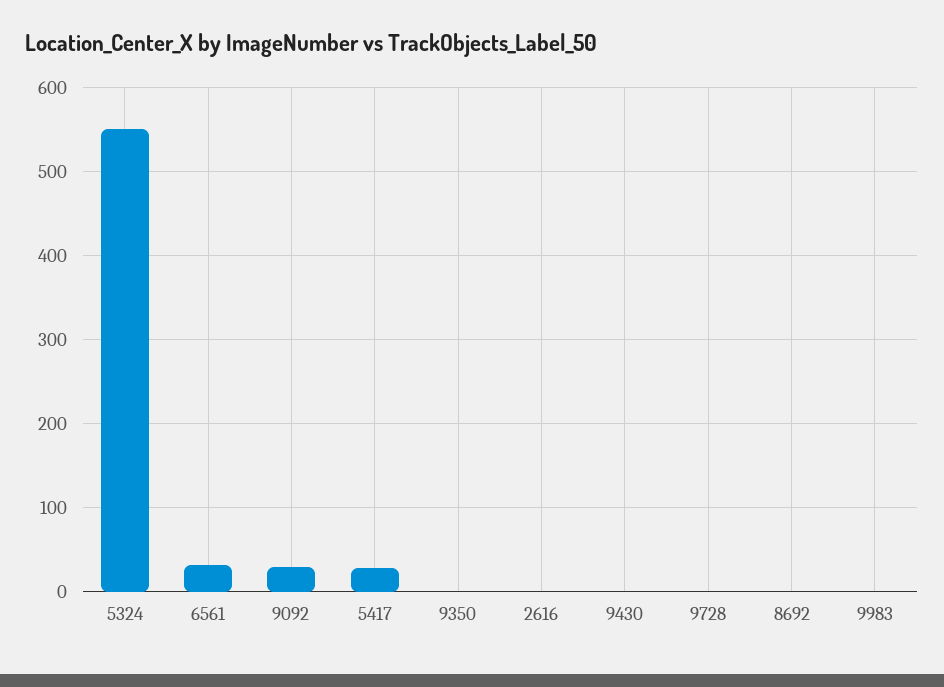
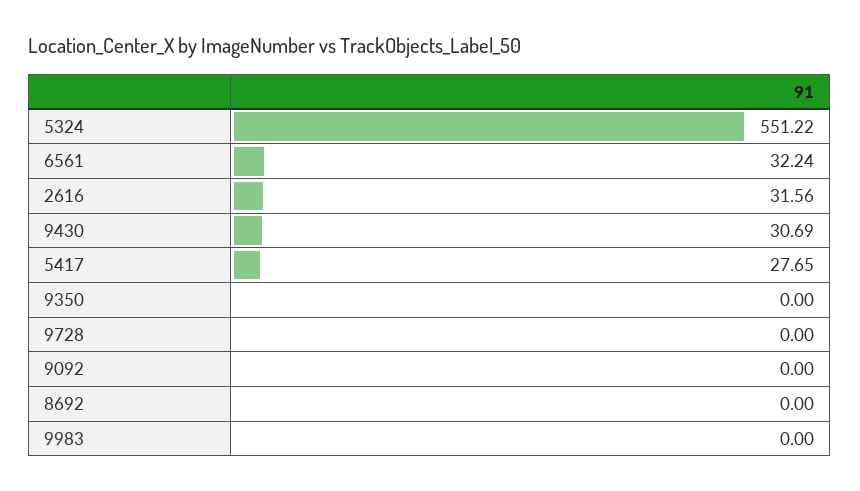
9092: 30 -> 0
2616: 0 -> 31.56
9430: 0 -> 30.69

